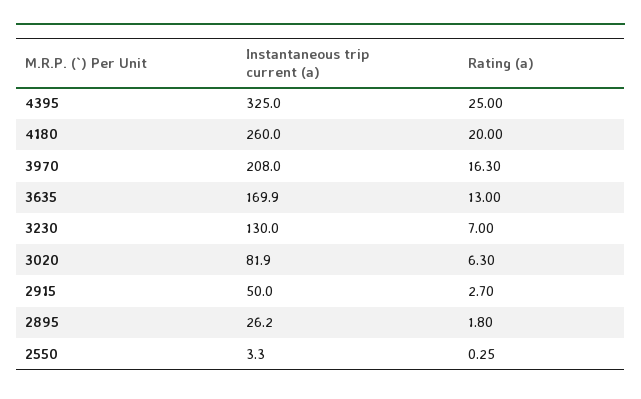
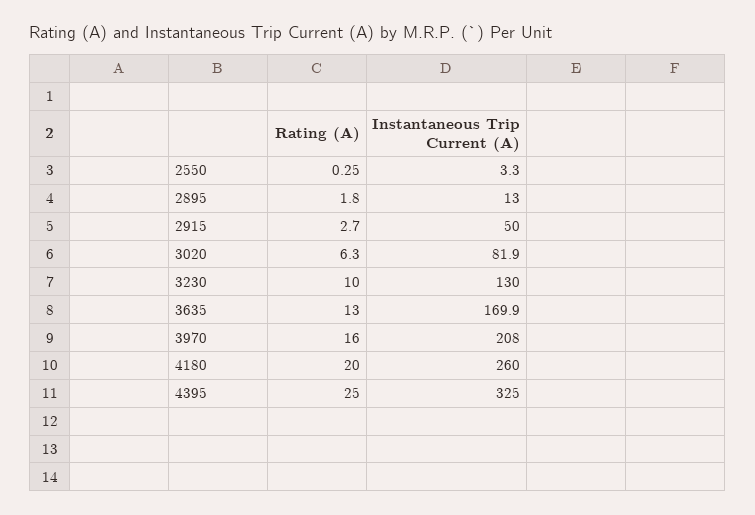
Rating (a), 3970: 16.3 -> 16
Rating (a), 3230: 7 -> 10
Instantaneous trip current (a), 2895: 26.2 -> 13

